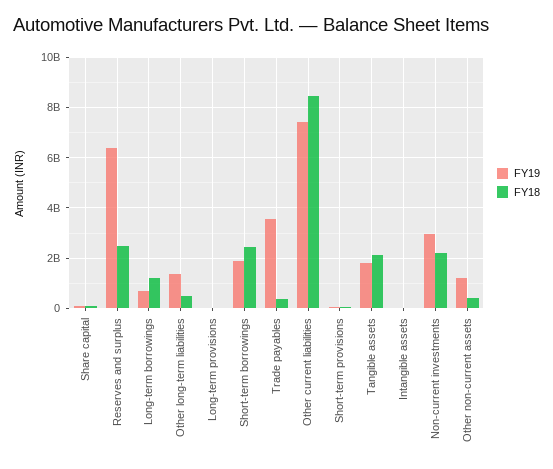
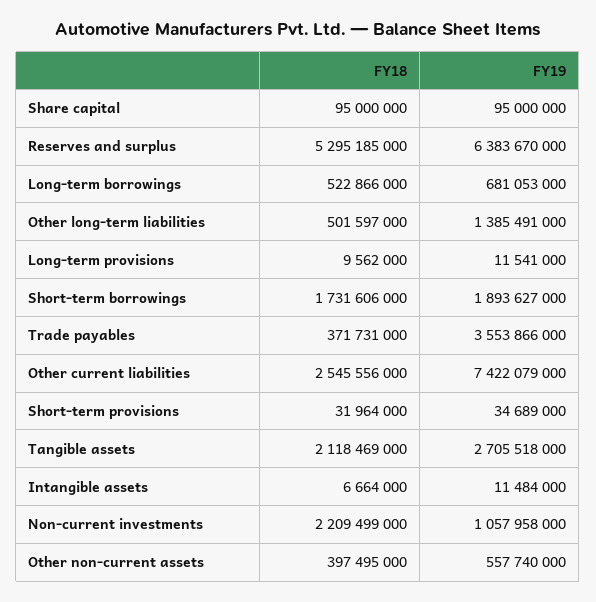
FY18, Reserves and surplus: 2500000000 -> 5295185000
FY18, Long-term borrowings: 1250000000 -> 522866000
FY18, Short-term borrowings: 2500000000 -> 1731606000
FY18, Other current liabilities: 8500000000 -> 2545556000
FY19, Tangible assets: 1750000000 -> 2705518000
FY19, Non-current investments: 3000000000 -> 1057958000
FY19, Other non-current assets: 1250000000 -> 557740000

